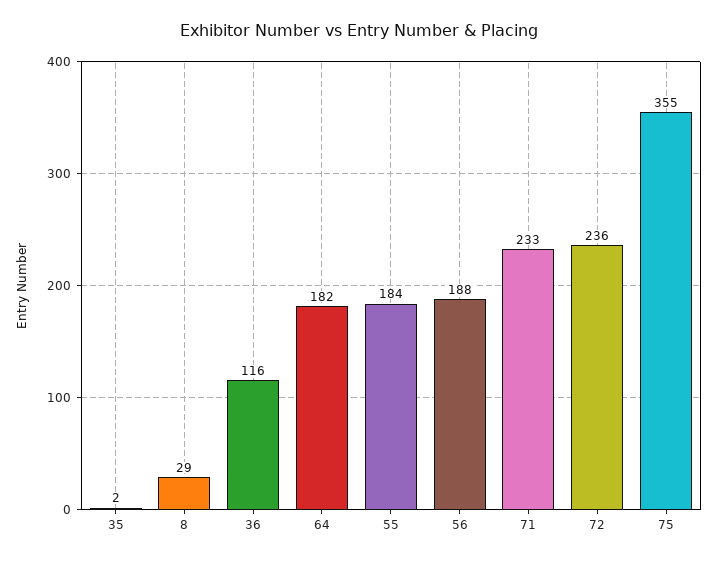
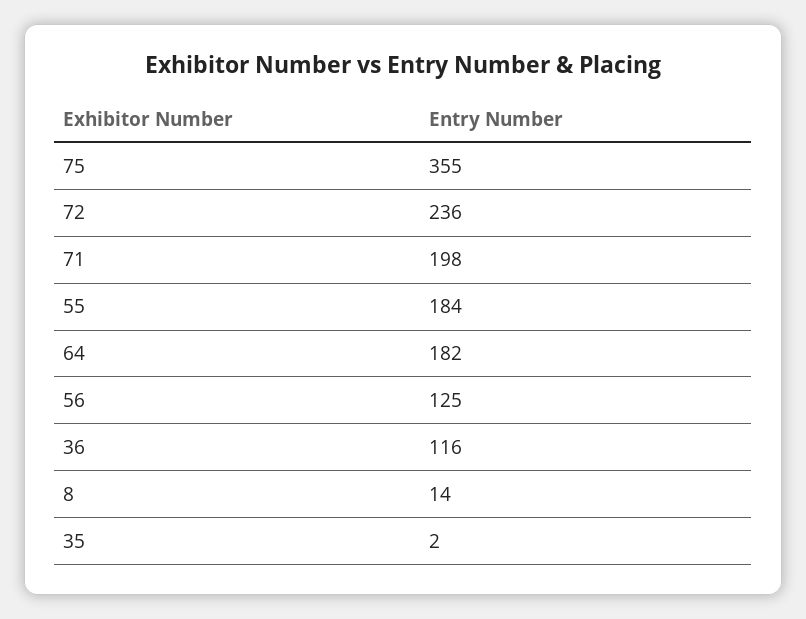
8: 29 -> 14
56: 188 -> 125
71: 233 -> 198

